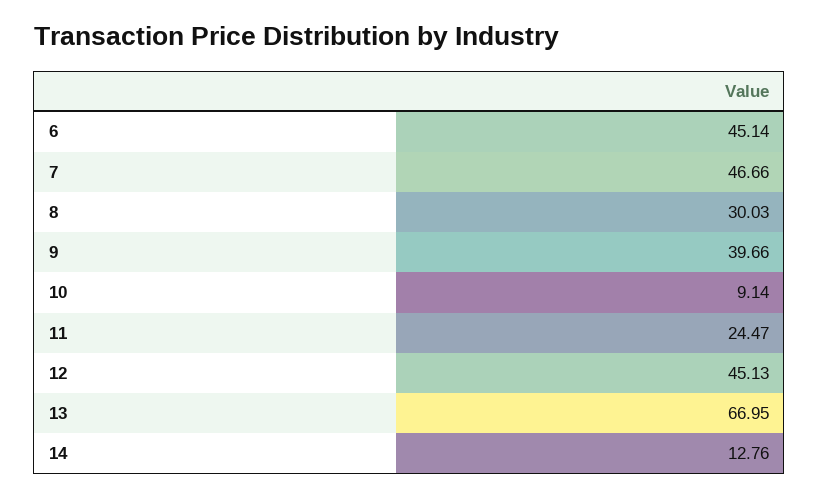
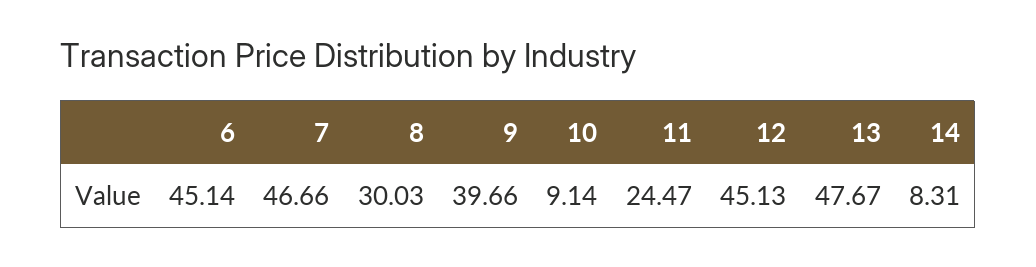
13: 66.95 -> 47.67
14: 12.76 -> 8.31

